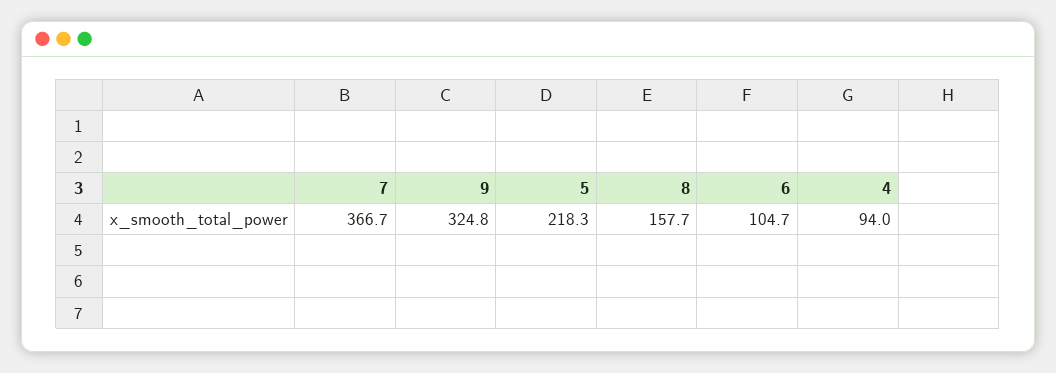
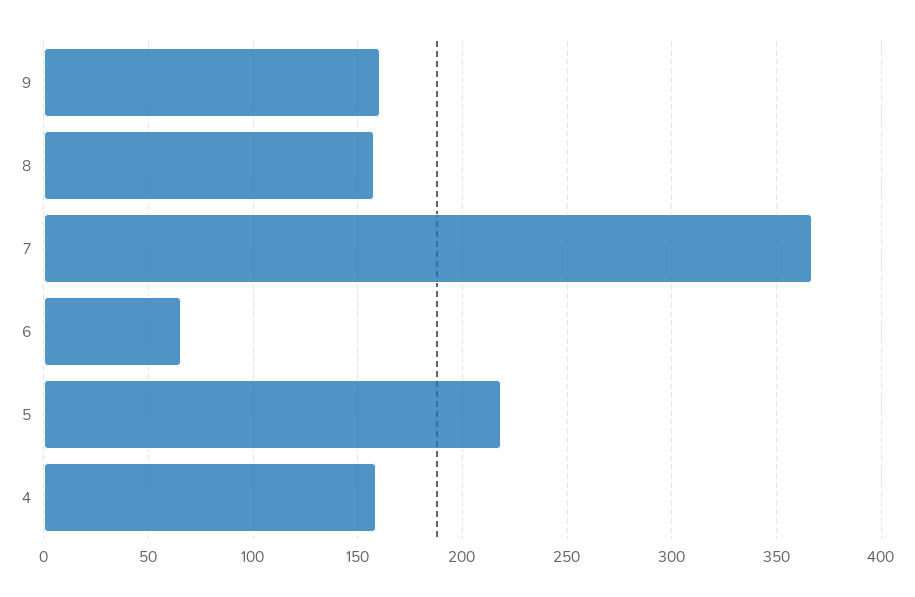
9: 324.8 -> 160
6: 104.7 -> 65
4: 94 -> 160

